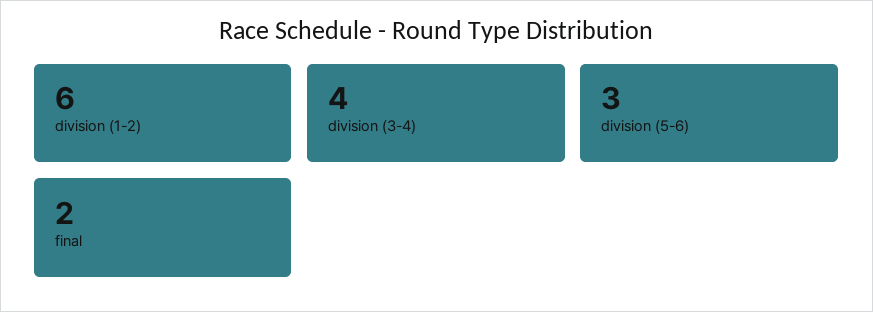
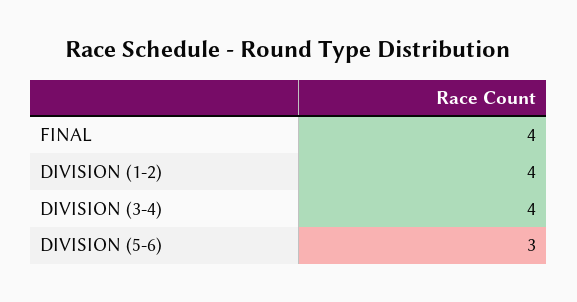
division (1-2): 6 -> 4
final: 2 -> 4

